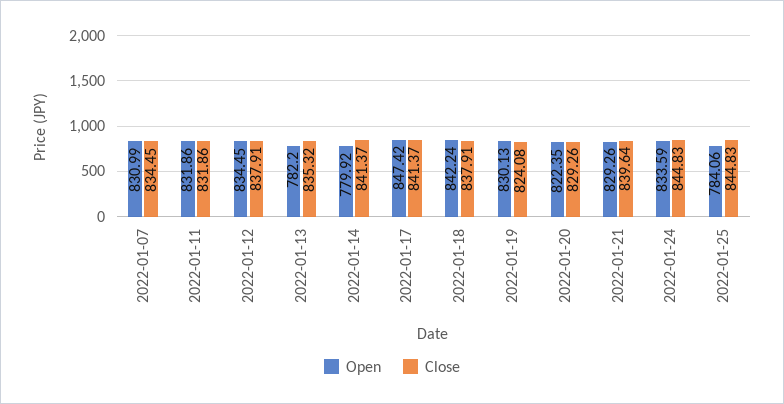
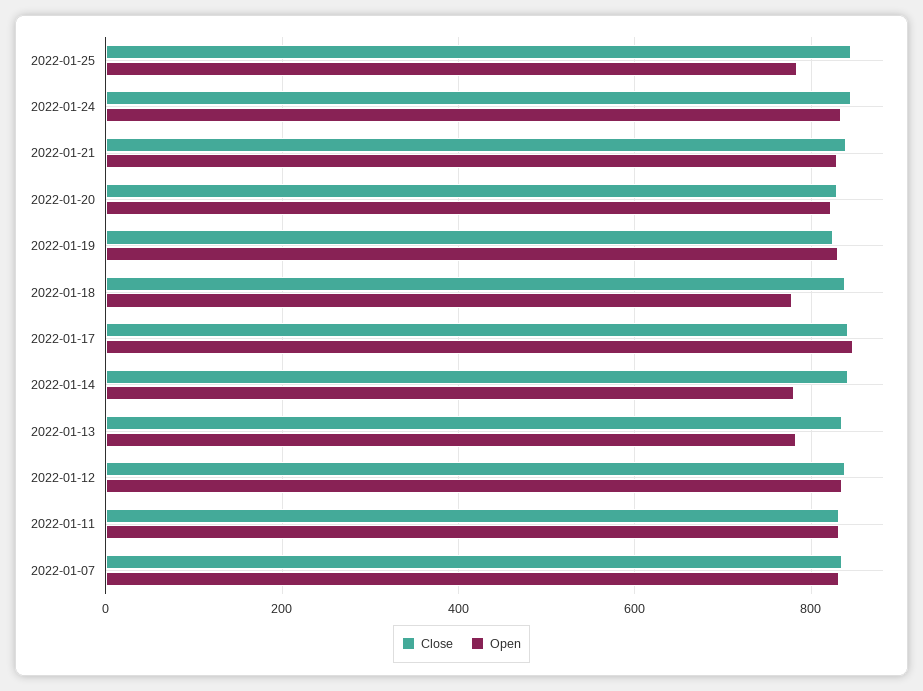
Open, 2022-01-18: 842.24 -> 780

